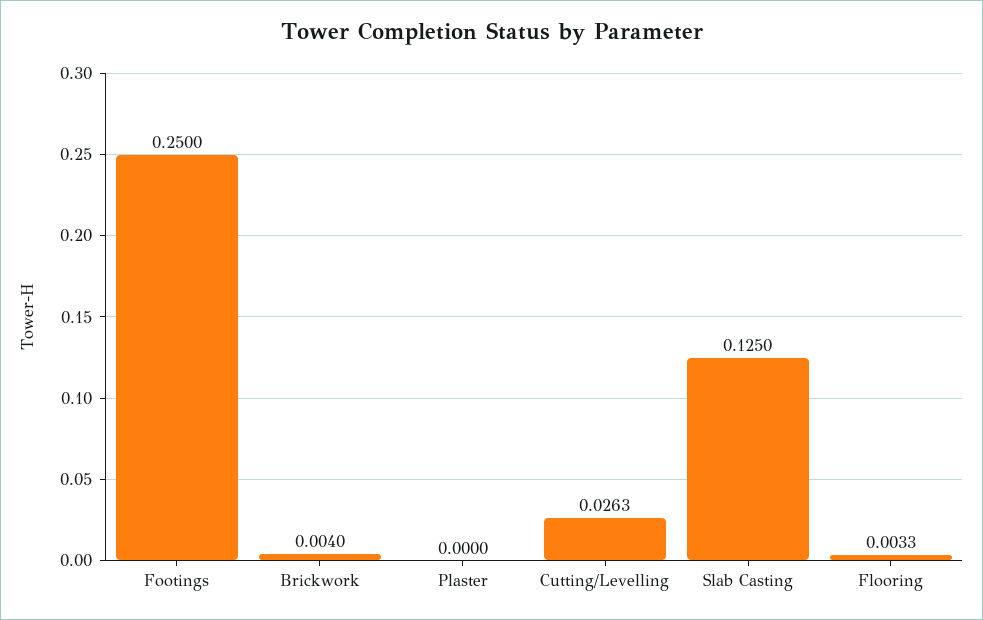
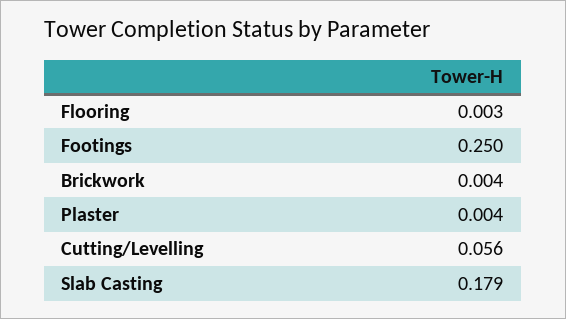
Plaster: 0 -> 0.004
Cutting/Levelling: 0.0263 -> 0.056
Slab Casting: 0.125 -> 0.179

